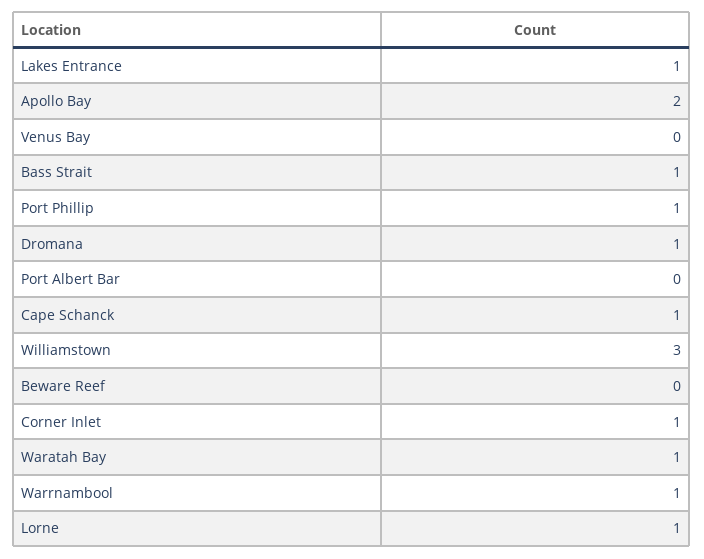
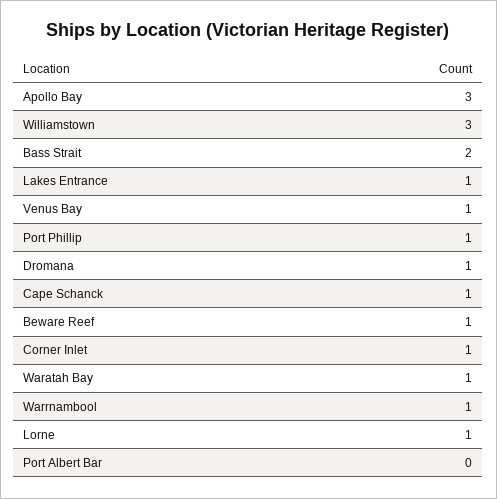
Apollo Bay: 2 -> 3
Venus Bay: 0 -> 1
Bass Strait: 1 -> 2
Beware Reef: 0 -> 1

